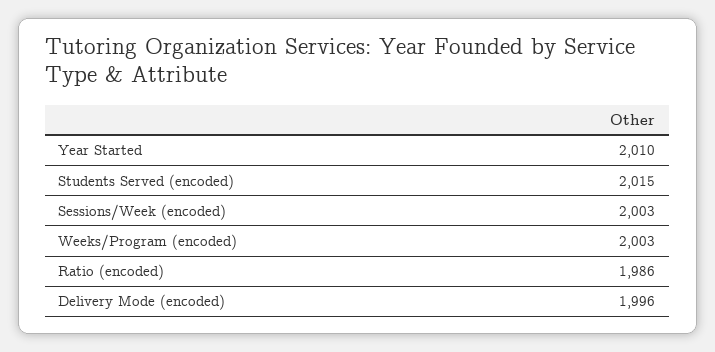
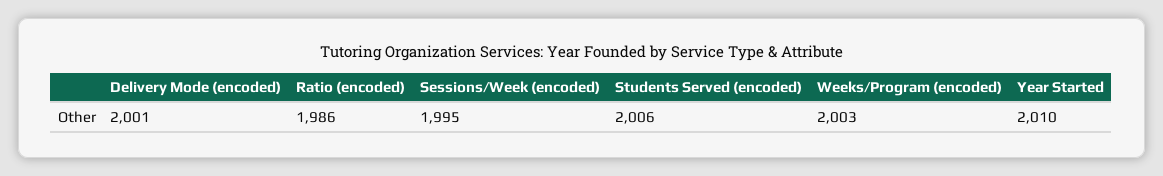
Students Served (encoded): 2015 -> 2006
Sessions/Week (encoded): 2003 -> 1995
Delivery Mode (encoded): 1996 -> 2001

